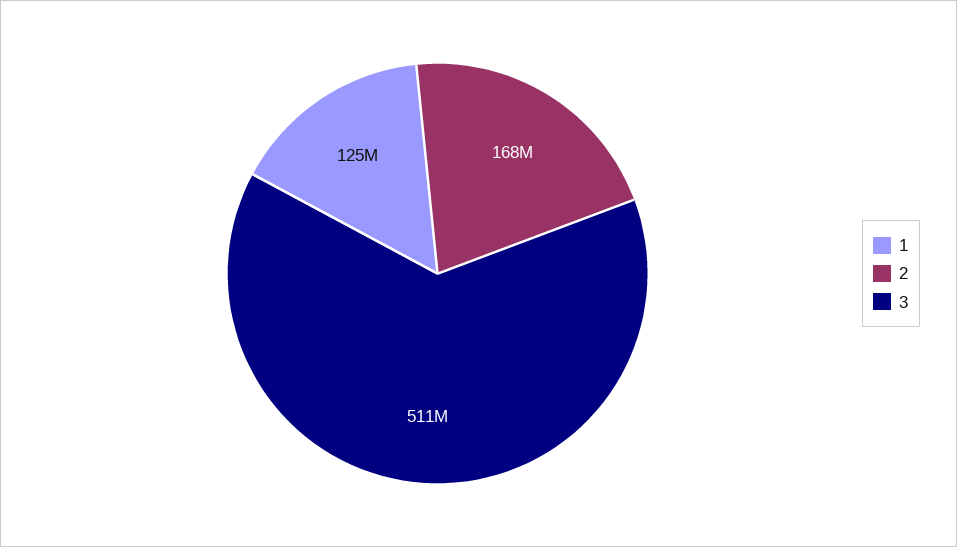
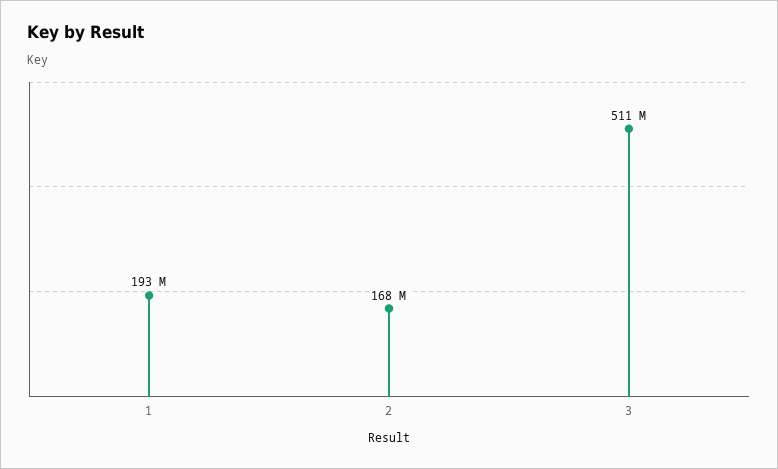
1: 125000000 -> 193000000

